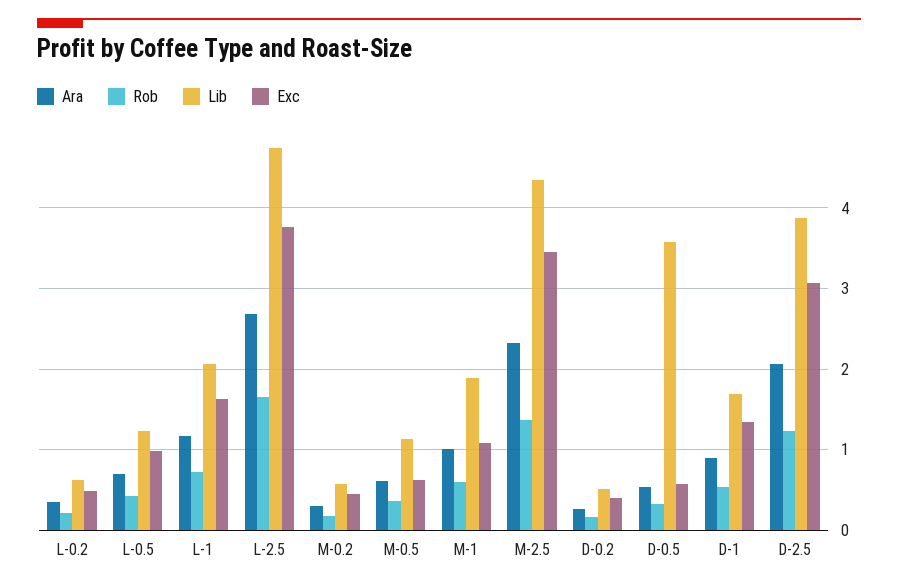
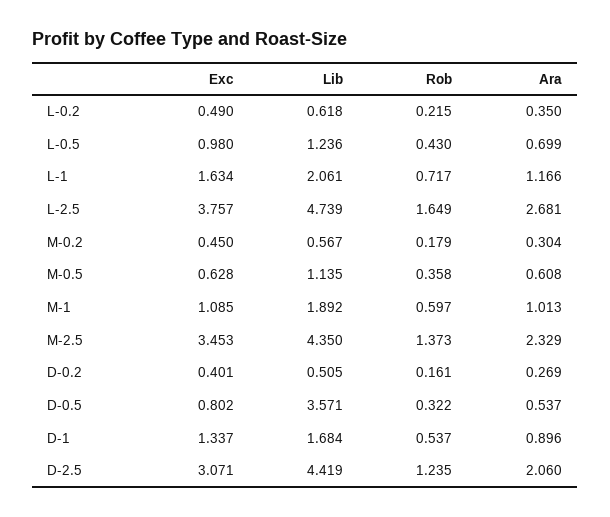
Exc, D-0.5: 0.6 -> 0.802
Lib, D-2.5: 3.9 -> 4.419

